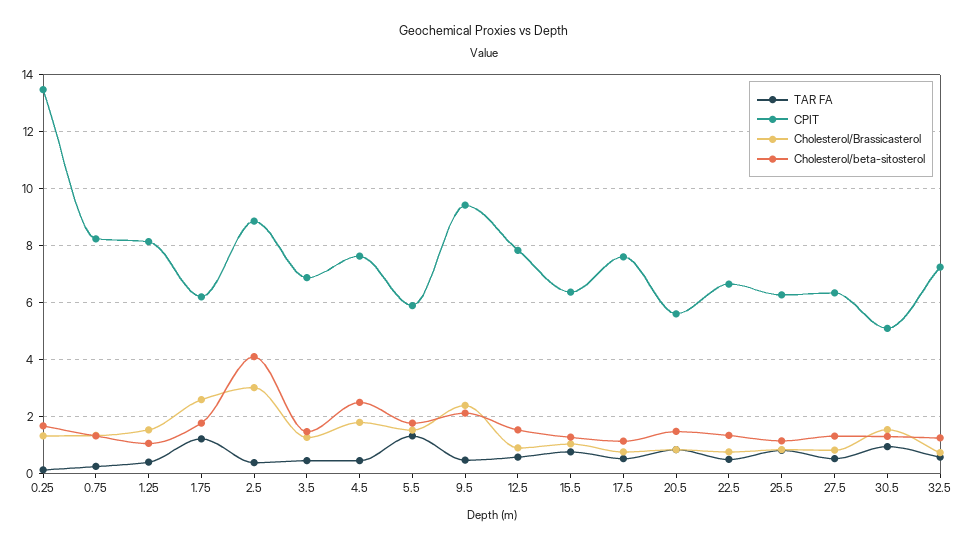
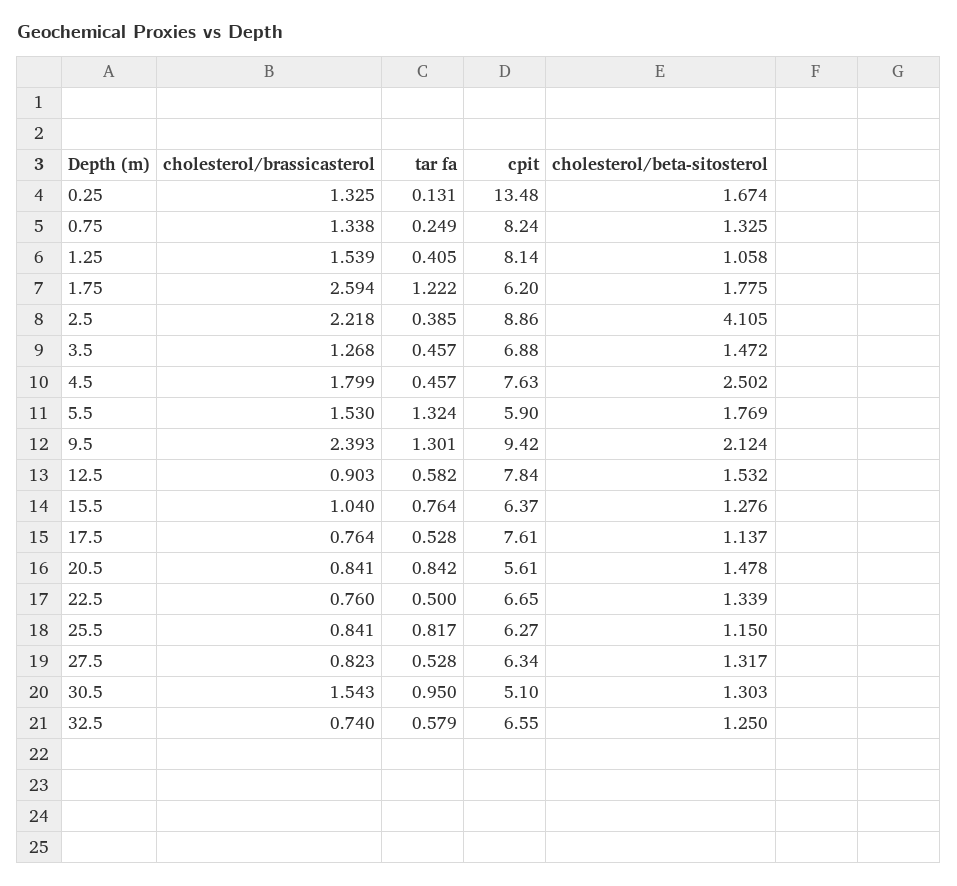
Cholesterol/Brassicasterol, 2.5: 3 -> 2.218
TAR FA, 9.5: 0.5 -> 1.301
CPIT, 32.5: 7.25 -> 6.55

